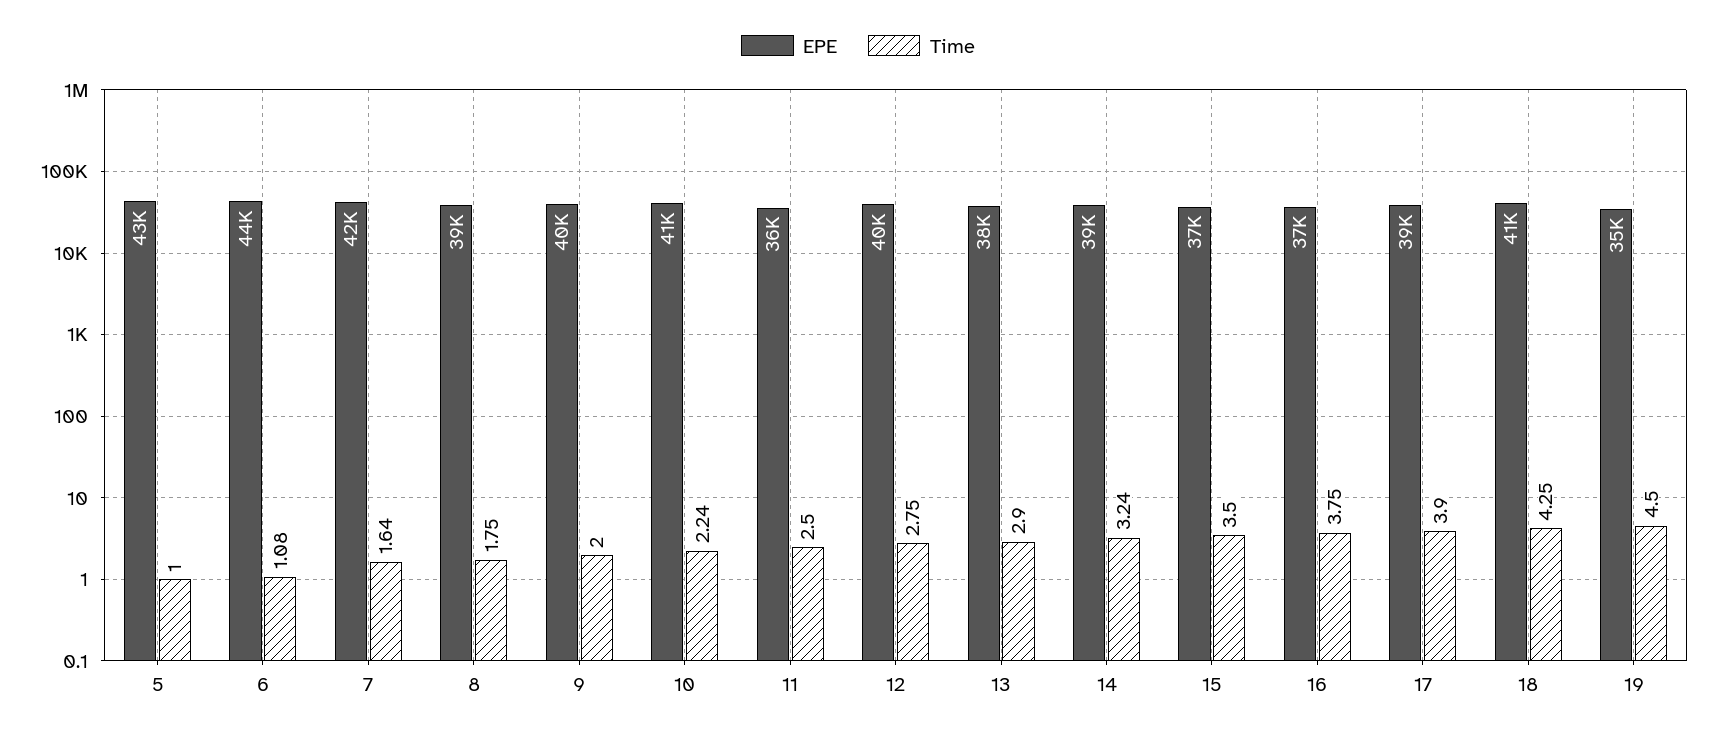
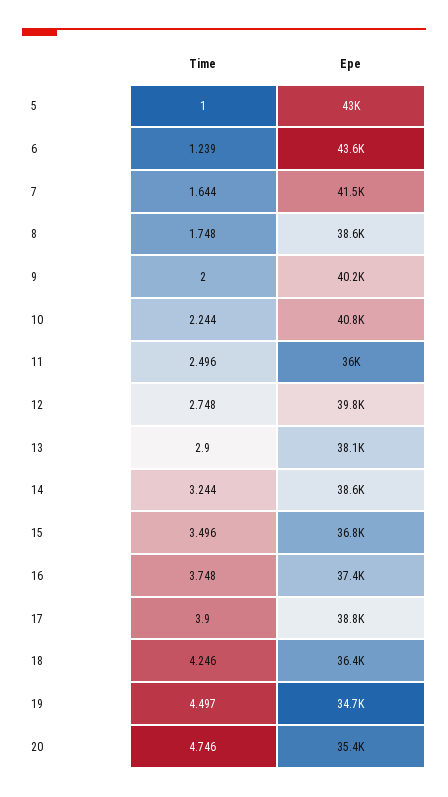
Time, 6: 1.08 -> 1.239
EPE, 18: 41000 -> 36400
Time, 20: none -> 4.746
EPE, 20: none -> 35400

